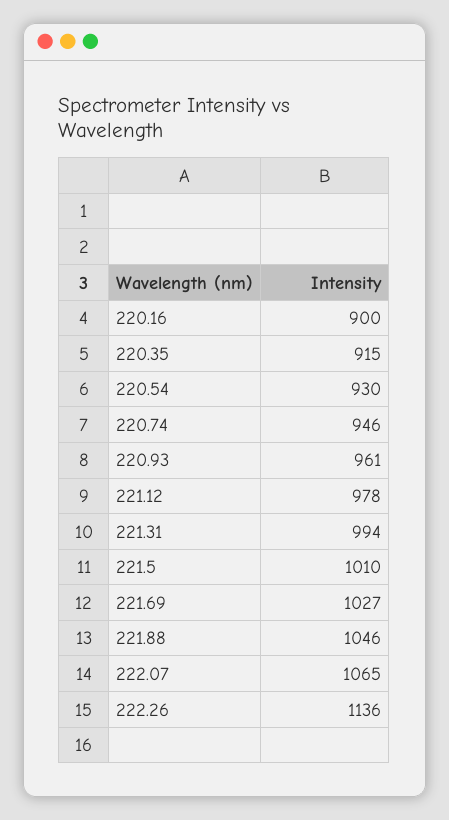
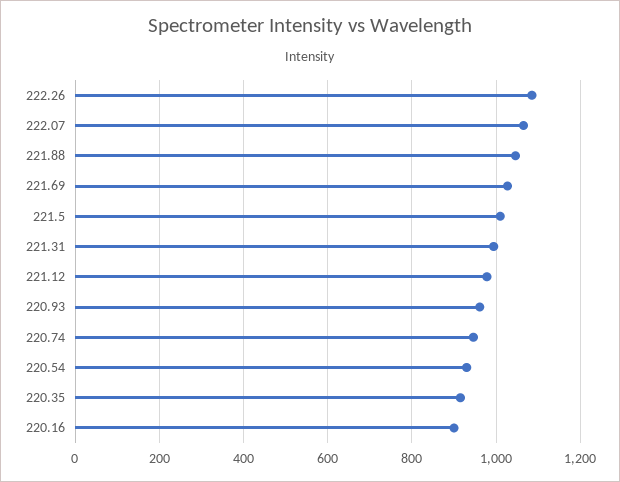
222.26: 1136 -> 1080

